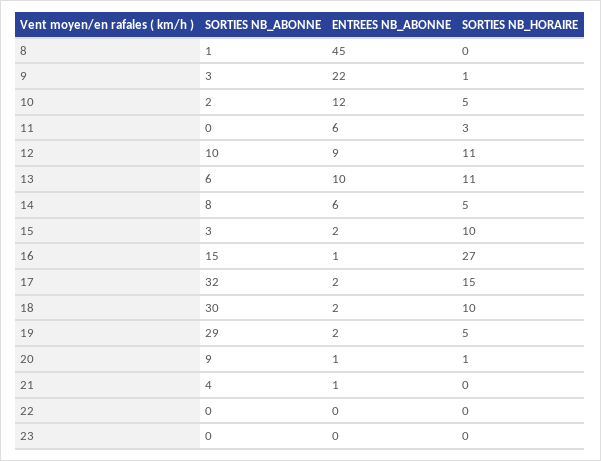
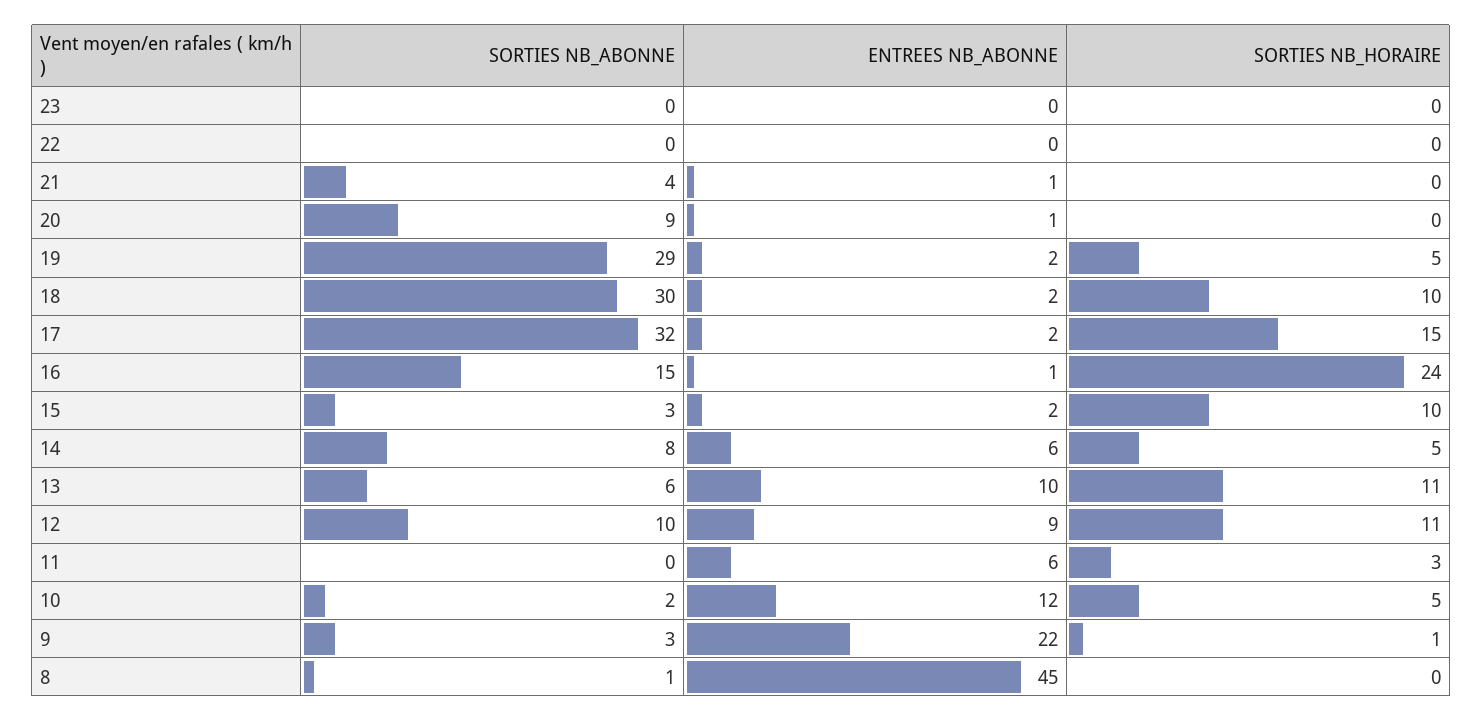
SORTIES NB_HORAIRE, 16: 27 -> 24
SORTIES NB_HORAIRE, 20: 1 -> 0

